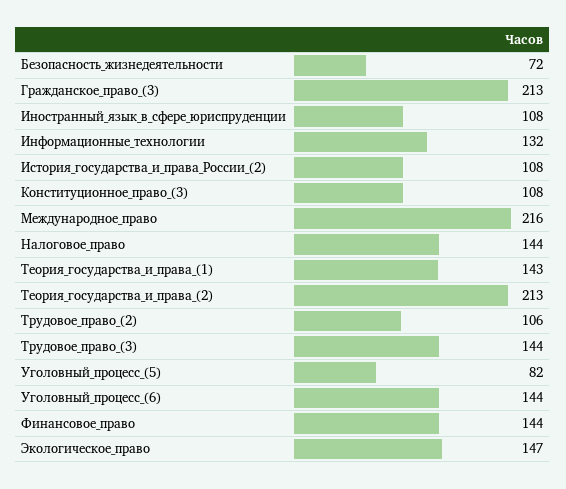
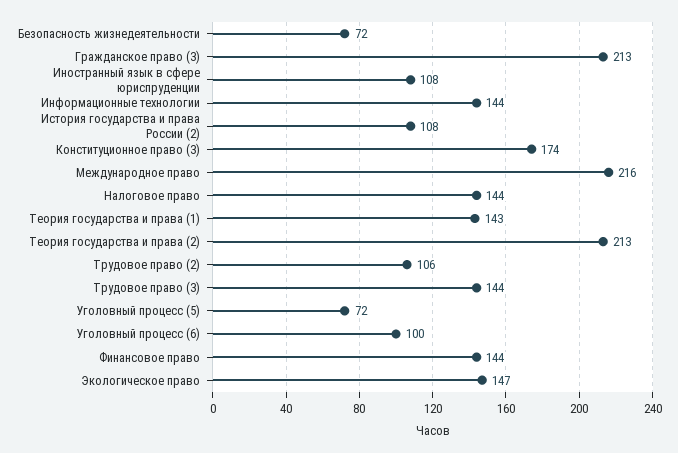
Информационные_технологии: 132 -> 144
Конституционное_право_(3): 108 -> 174
Уголовный_процесс_(5): 82 -> 72
Уголовный_процесс_(6): 144 -> 100

